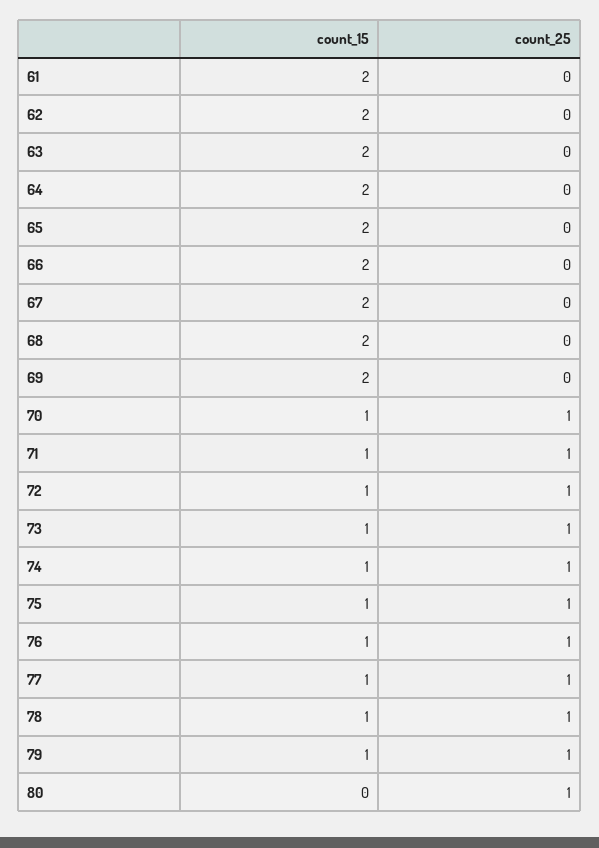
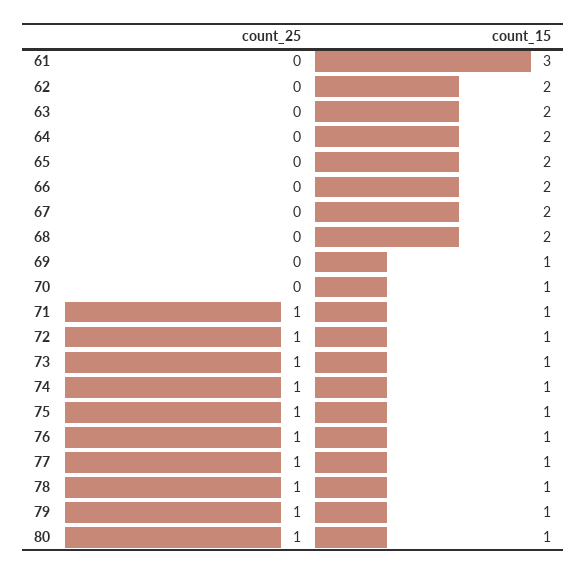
count_15, 61: 2 -> 3
count_15, 69: 2 -> 1
count_25, 70: 1 -> 0
count_15, 80: 0 -> 1

